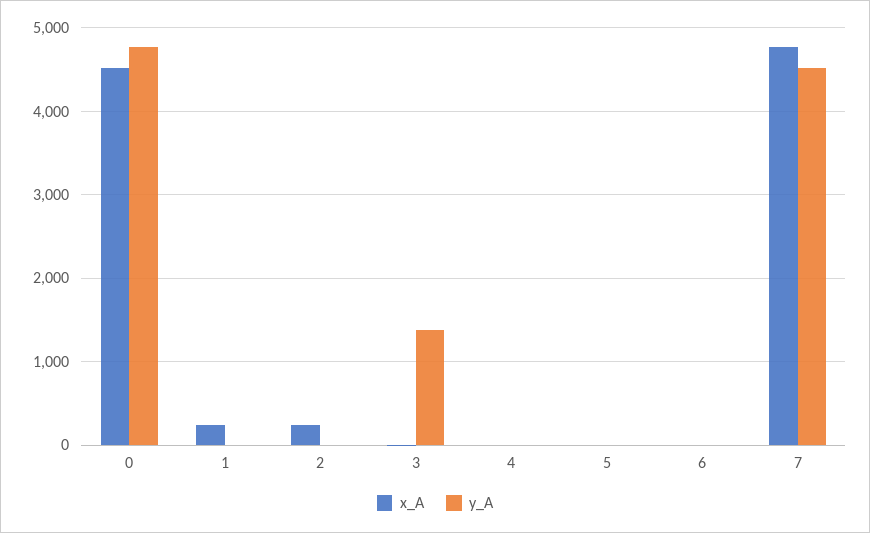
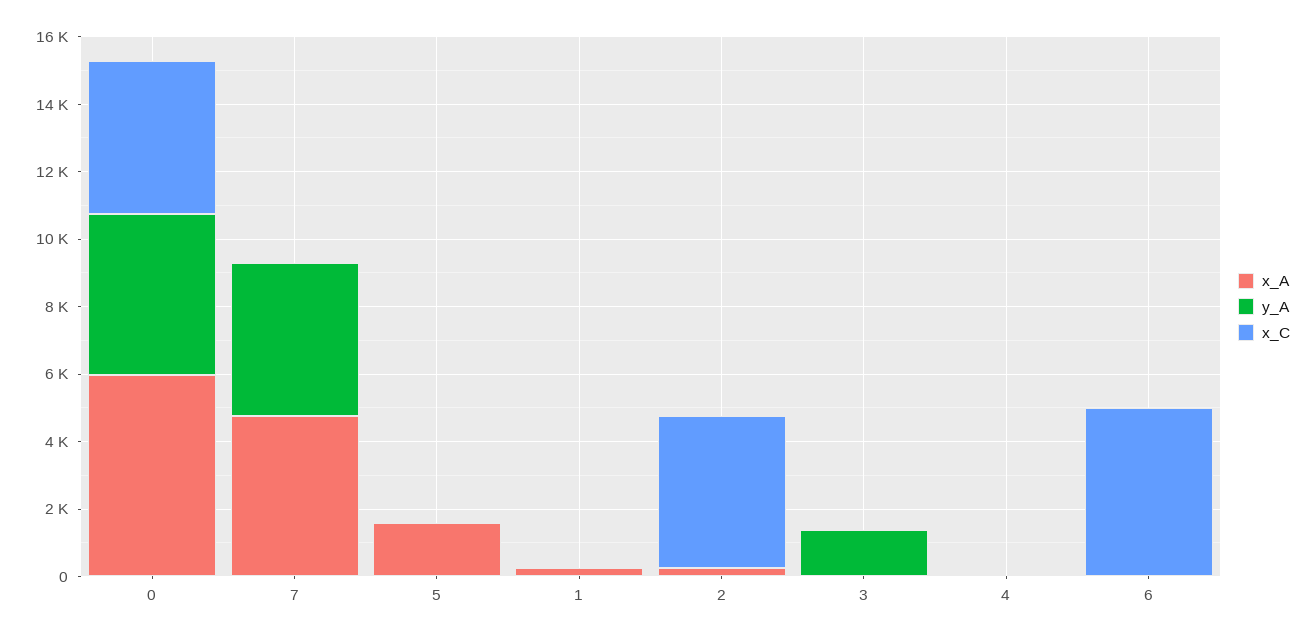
x_A, 0: 4500 -> 6000
x_A, 5: 0 -> 1500
x_C, 0: none -> 4500
x_C, 7: none -> 0
x_C, 5: none -> 0
x_C, 1: none -> 0
x_C, 2: none -> 4500
x_C, 3: none -> 0
x_C, 4: none -> 0
x_C, 6: none -> 5000

